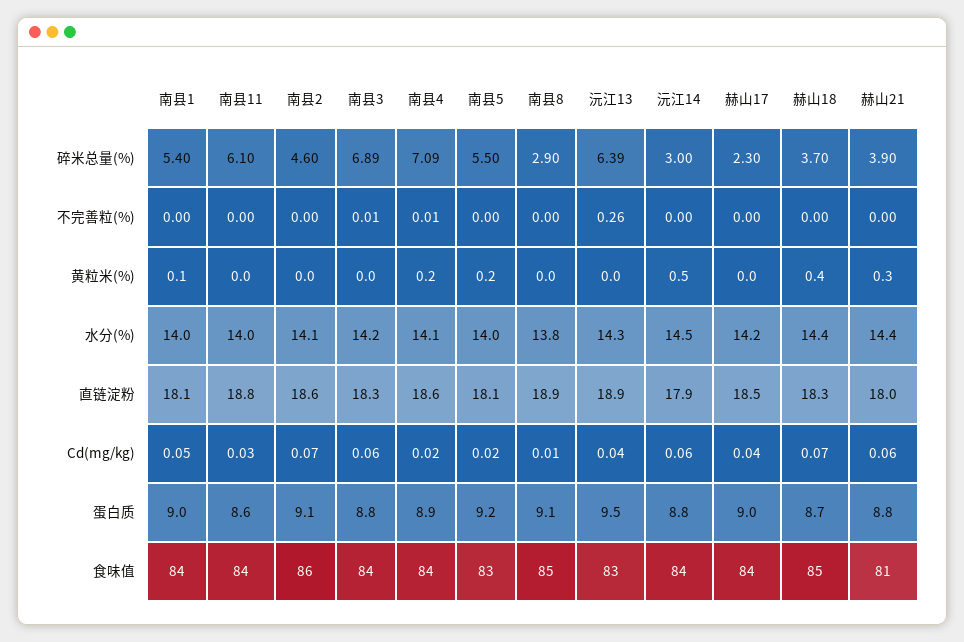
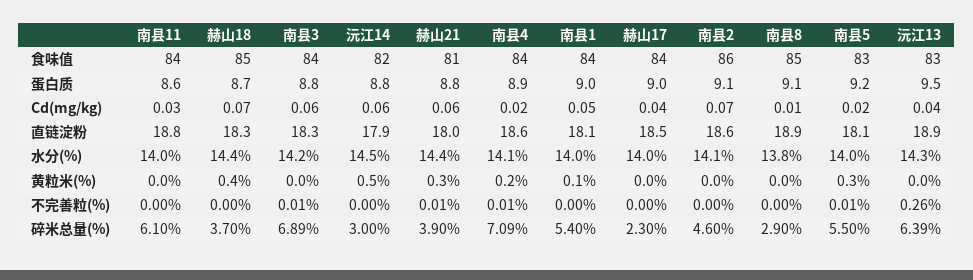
南县5, 不完善粒(%): 0 -> 0.01
赫山21, 不完善粒(%): 0 -> 0.01
南县5, 黄粒米(%): 0.2 -> 0.3
赫山17, 水分(%): 14.2 -> 14
沅江14, 食味值: 84 -> 82

